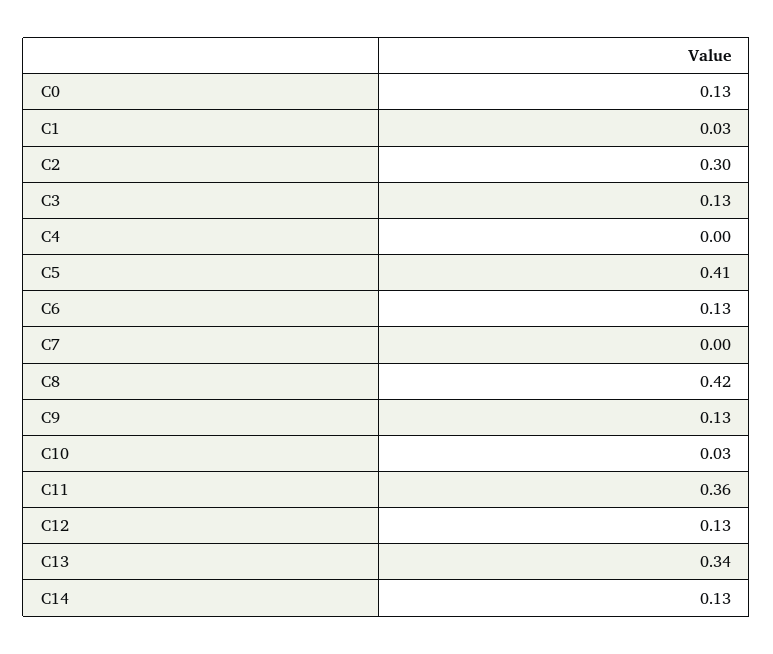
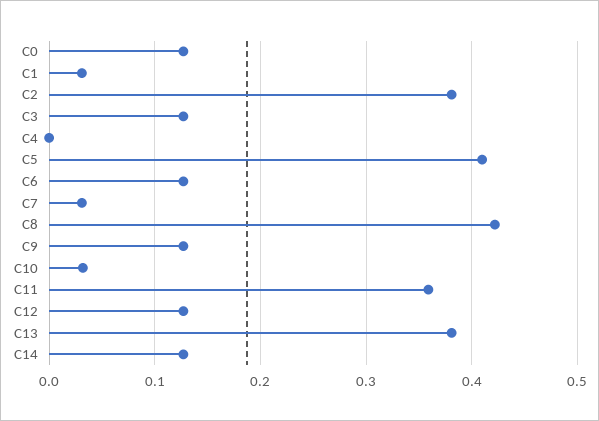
C2: 0.3 -> 0.38
C7: 0 -> 0.03
C13: 0.34 -> 0.38

